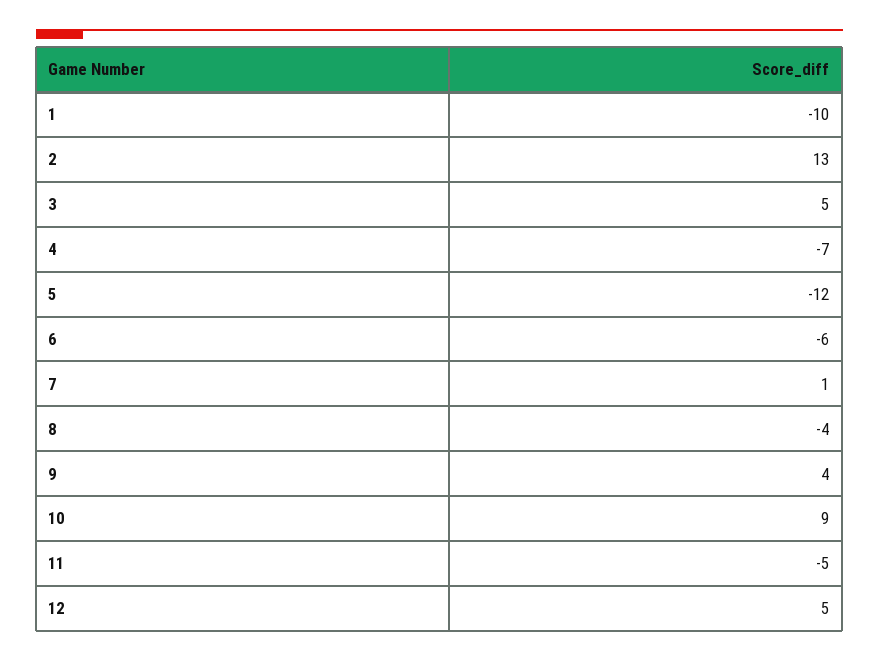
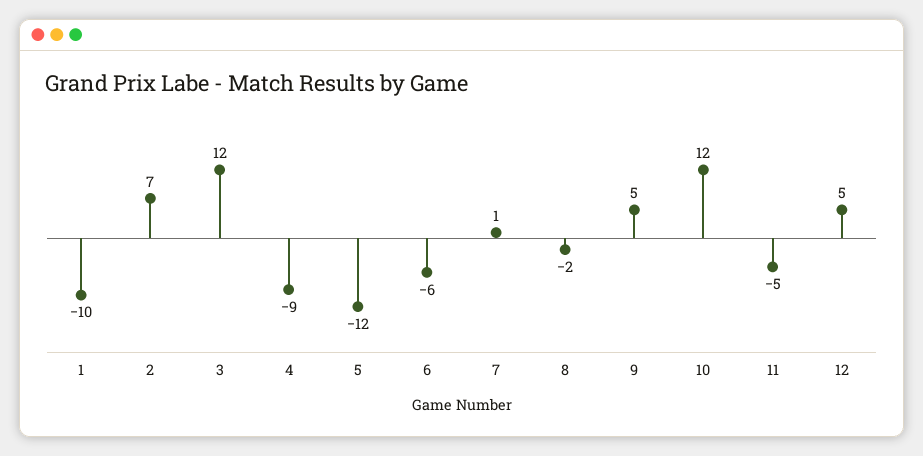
2: 13 -> 7
3: 5 -> 12
4: -7 -> -9
8: -4 -> -2
9: 4 -> 5
10: 9 -> 12

